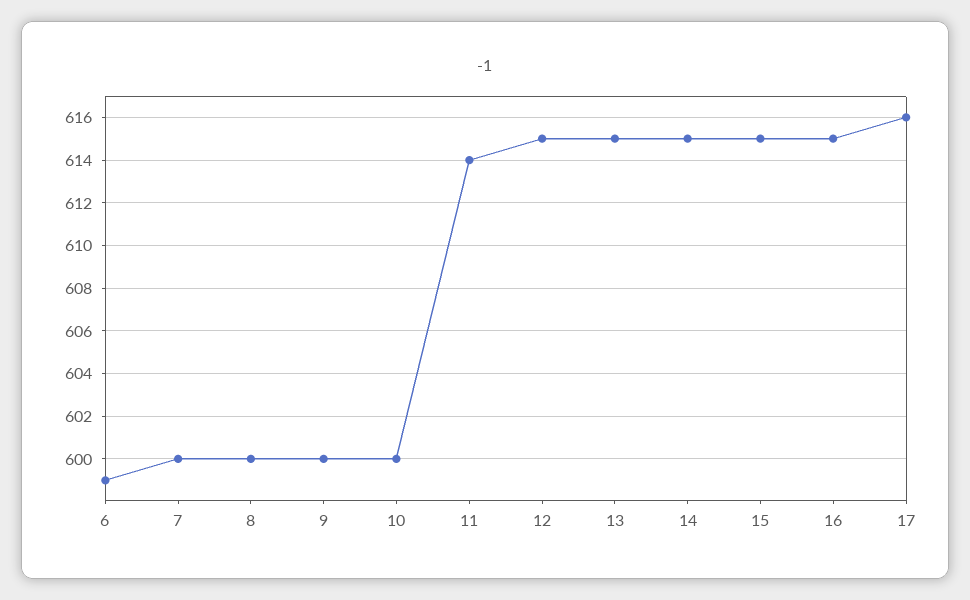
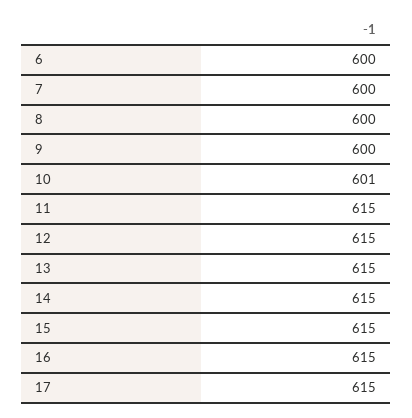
6: 599 -> 600
10: 600 -> 601
11: 614 -> 615
17: 616 -> 615

